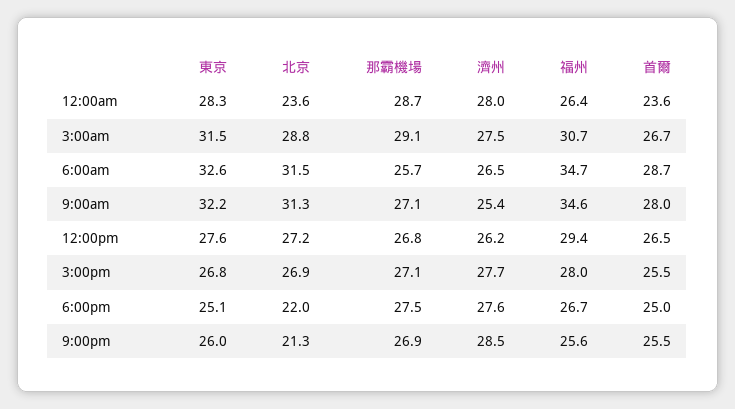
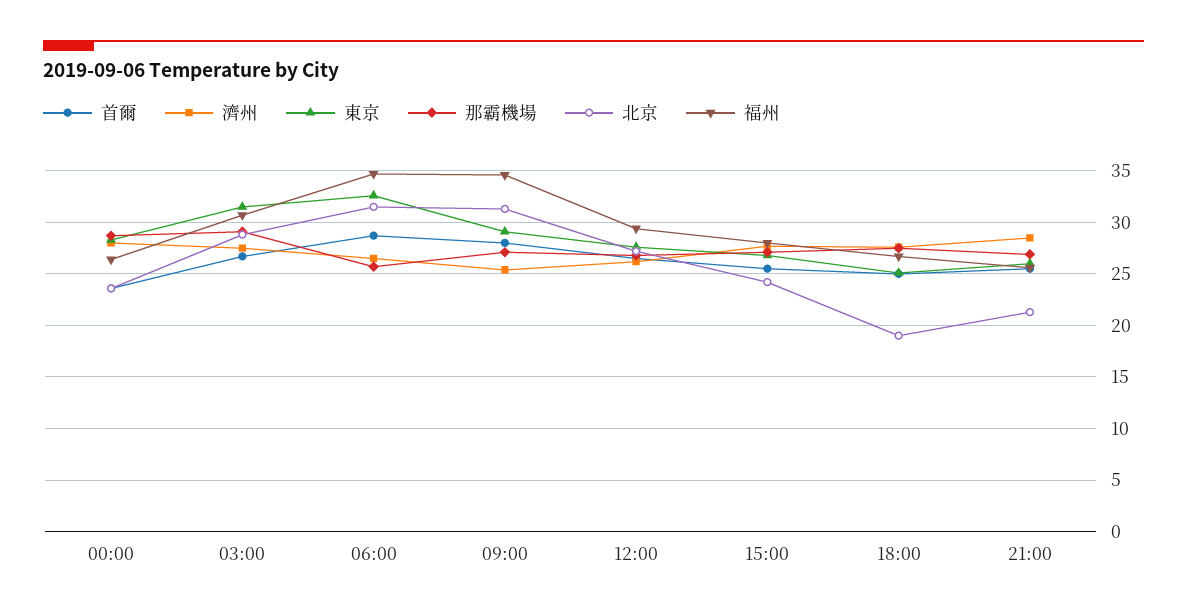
東京, 9:00am: 32.2 -> 29
北京, 3:00pm: 26.9 -> 24
北京, 6:00pm: 22 -> 19

